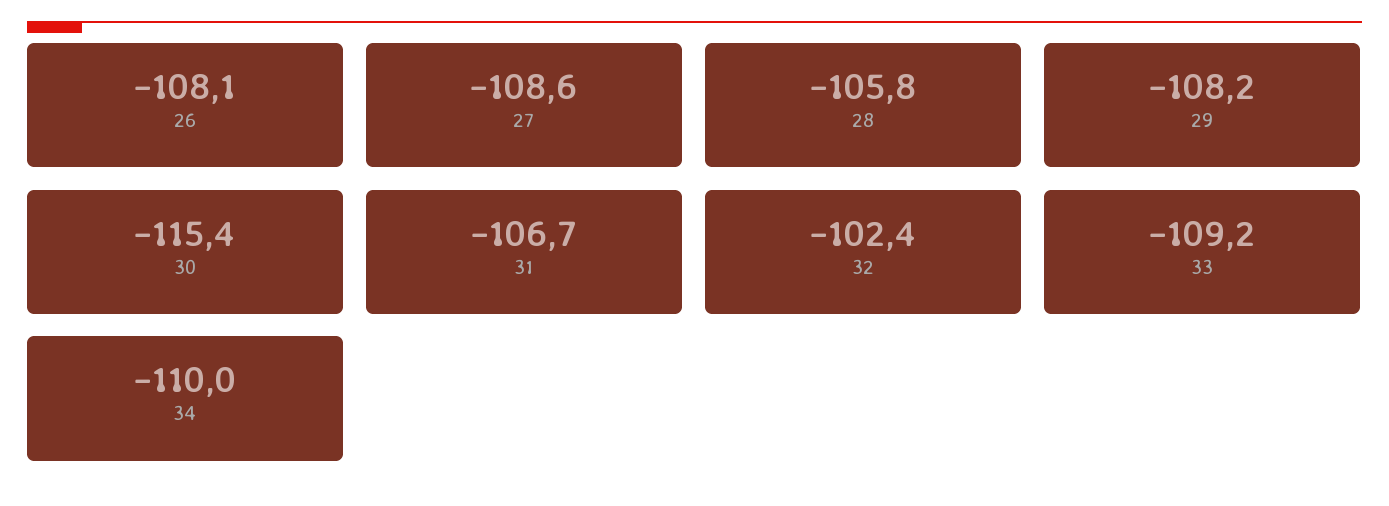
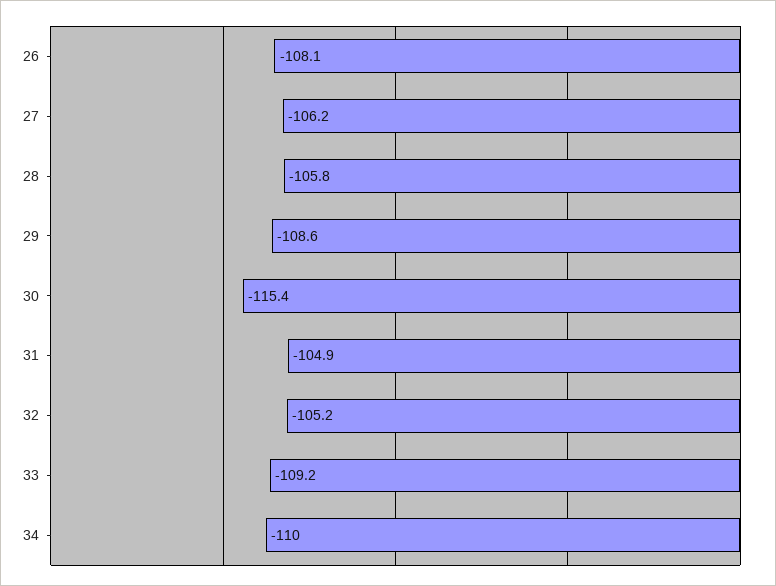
27: -108.6 -> -106.2
29: -108.2 -> -108.6
31: -106.7 -> -104.9
32: -102.4 -> -105.2

